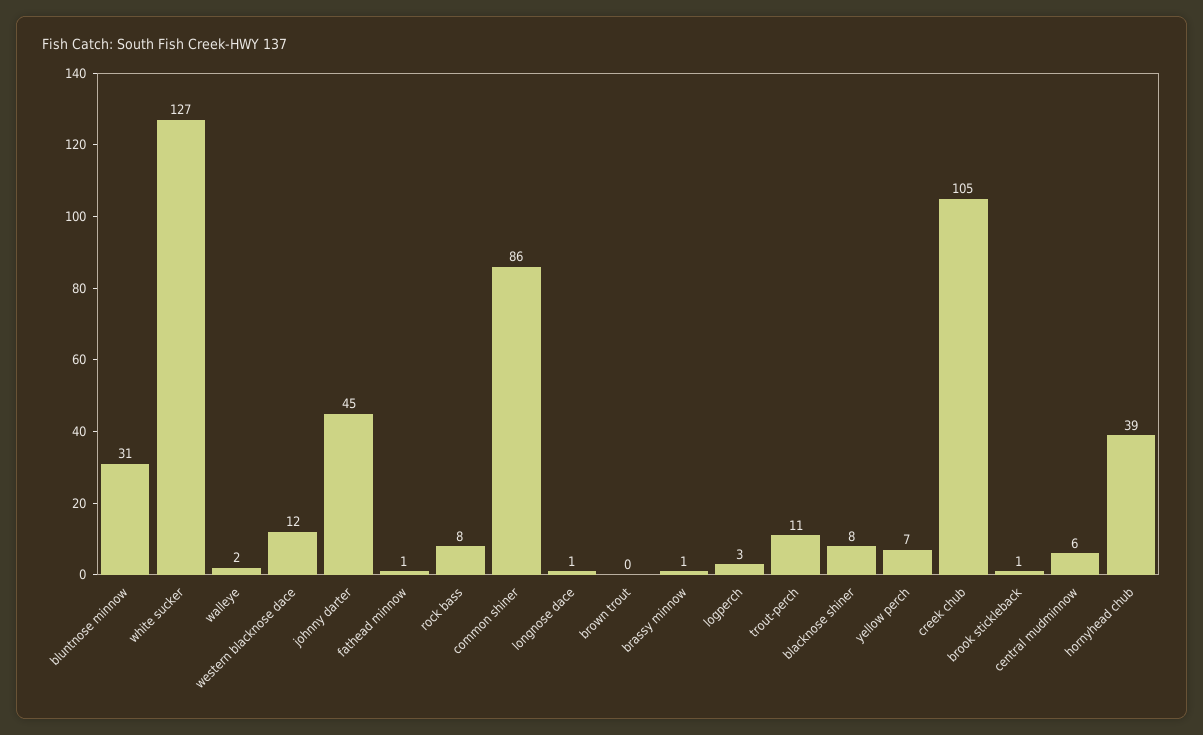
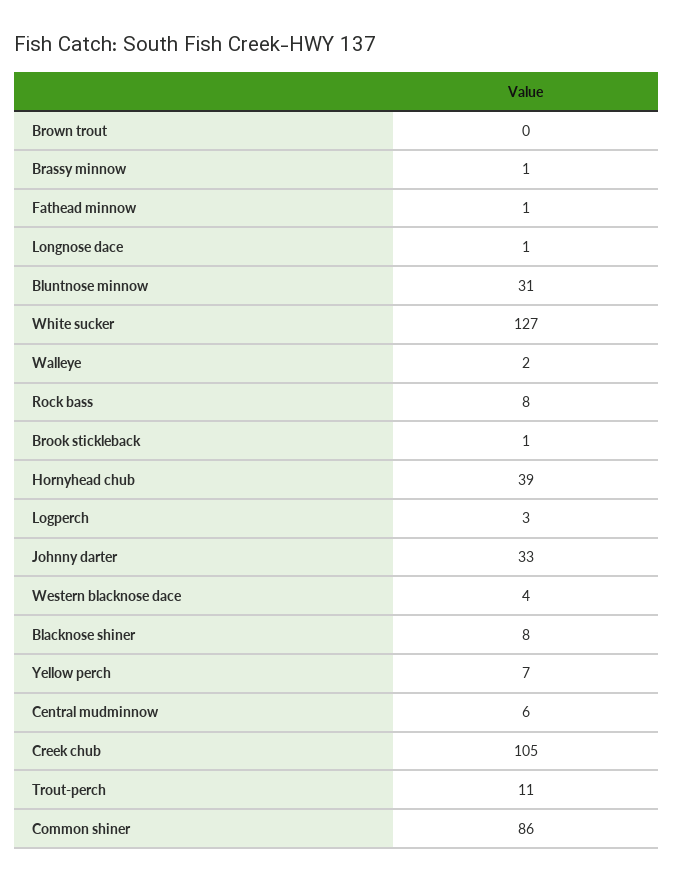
western blacknose dace: 12 -> 4
johnny darter: 45 -> 33

